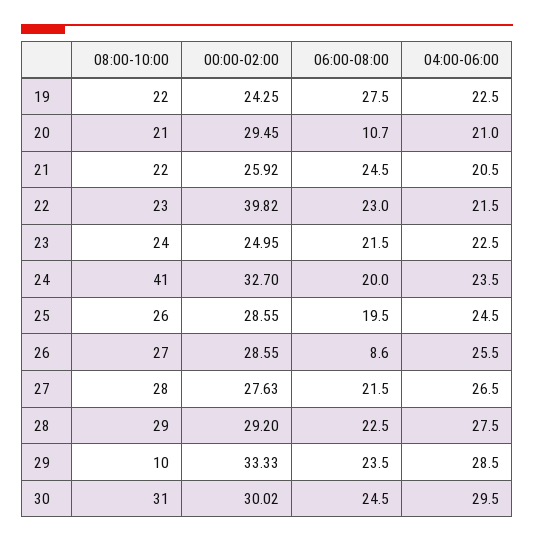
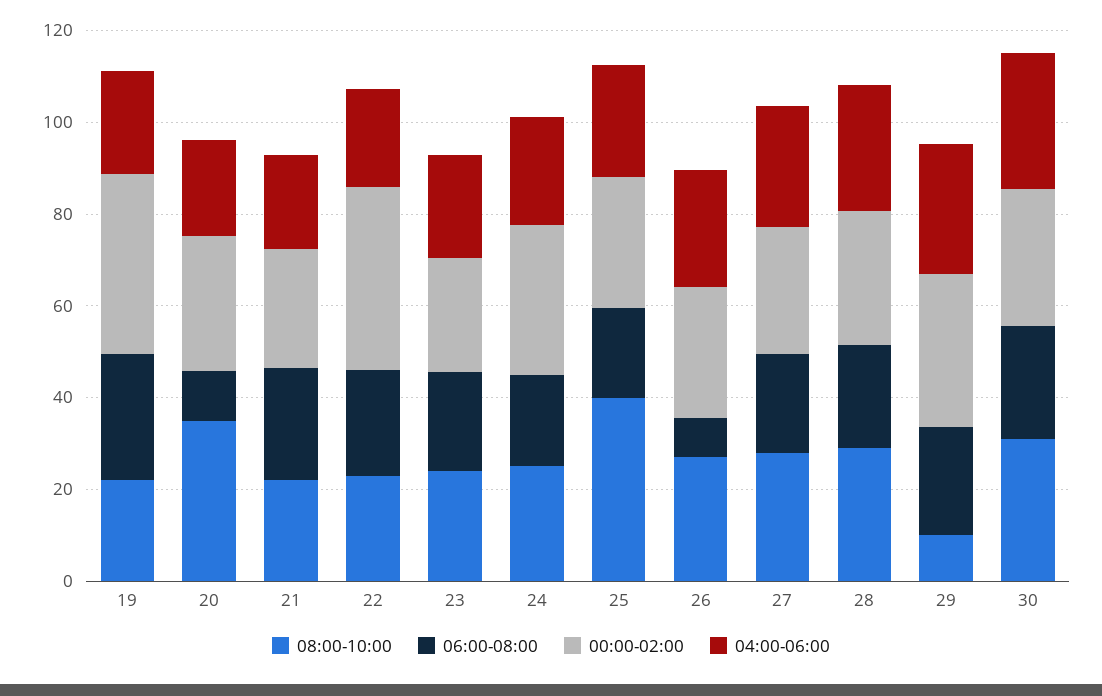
00:00-02:00, 19: 24.25 -> 40
08:00-10:00, 20: 21 -> 35
08:00-10:00, 24: 41 -> 25
08:00-10:00, 25: 26 -> 40

